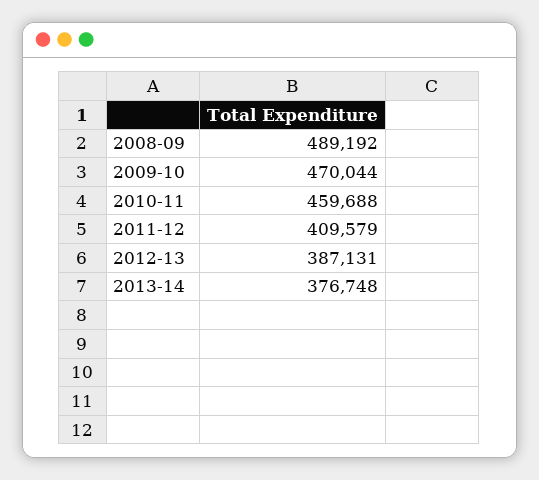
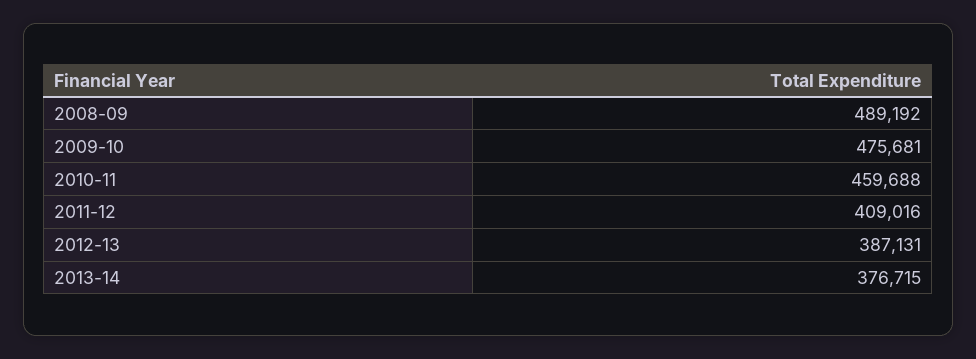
2009-10: 470044 -> 475681
2011-12: 409579 -> 409016
2013-14: 376748 -> 376715

